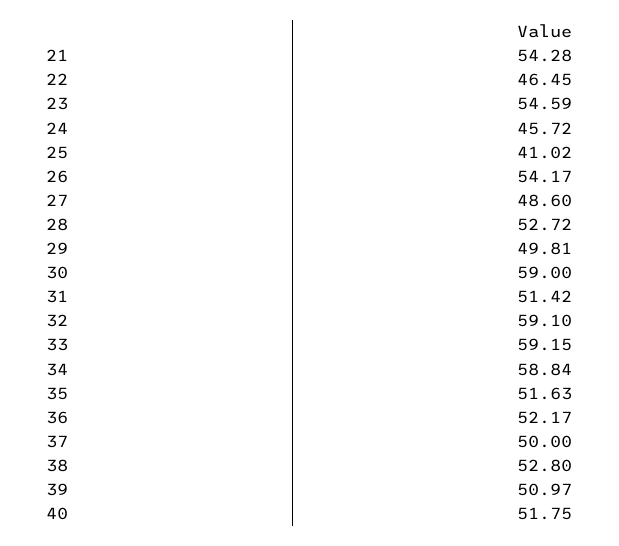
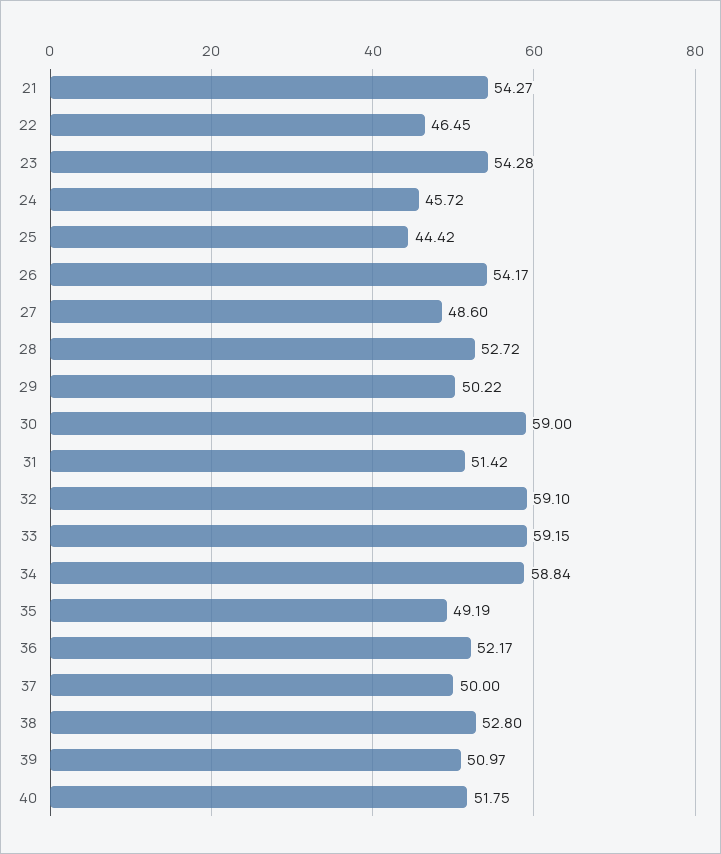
21: 54.28 -> 54.27
23: 54.59 -> 54.28
25: 41.02 -> 44.42
29: 49.81 -> 50.22
35: 51.63 -> 49.19

